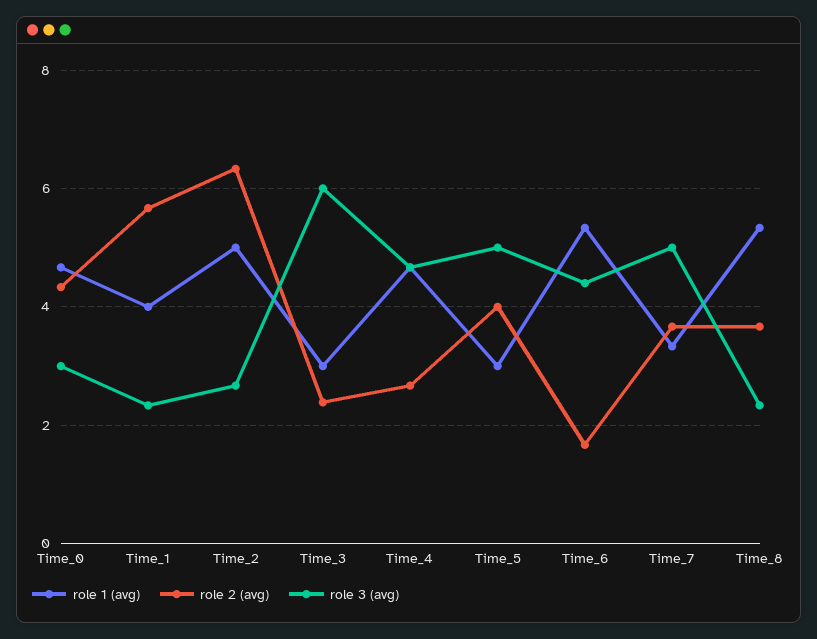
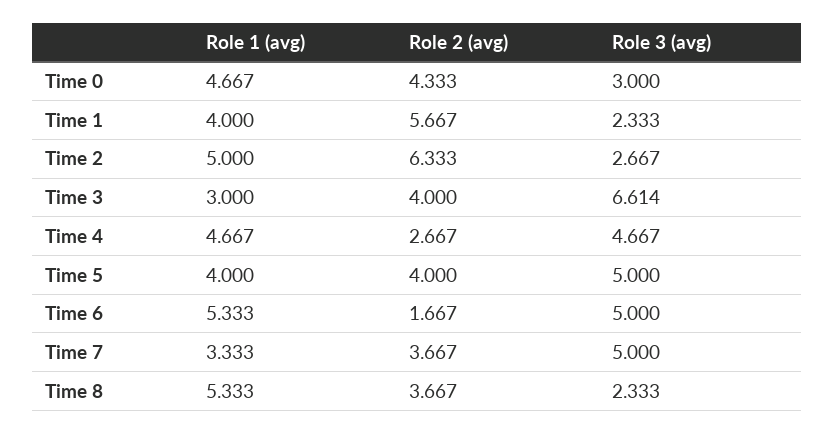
role 2 (avg), Time_3: 2.4 -> 4
role 3 (avg), Time_3: 6 -> 6.614
role 1 (avg), Time_5: 3 -> 4
role 3 (avg), Time_6: 4.4 -> 5

